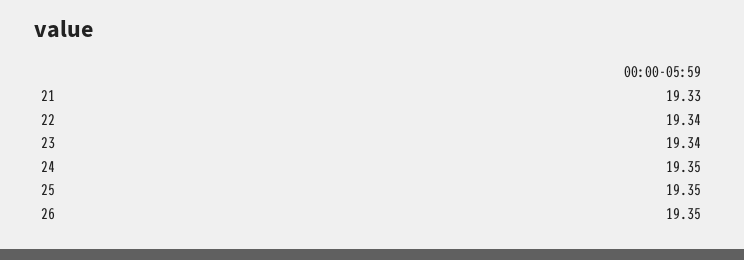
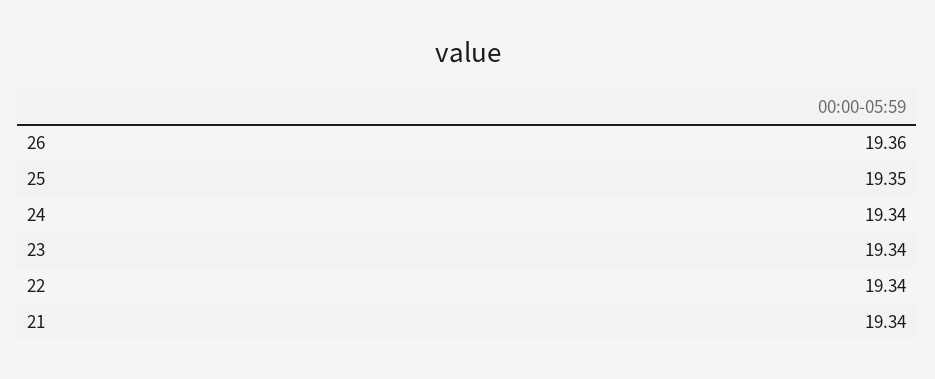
21: 19.33 -> 19.34
24: 19.35 -> 19.34
26: 19.35 -> 19.36

